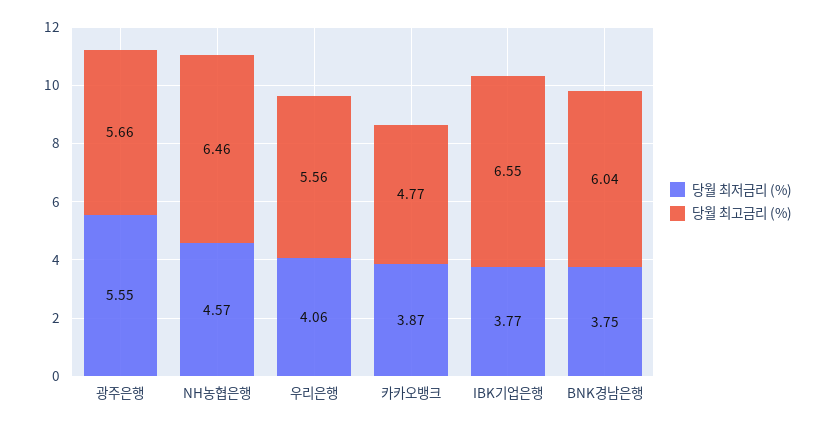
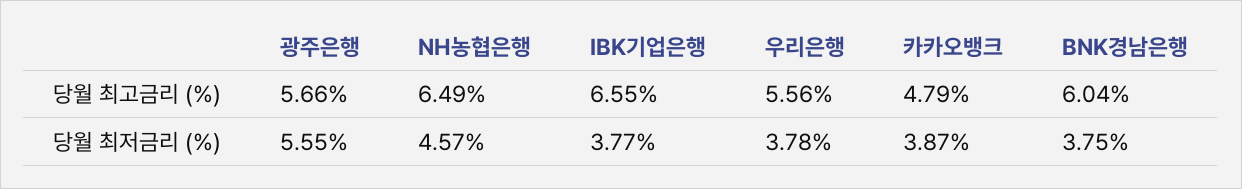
당월 최고금리 (%), NH농협은행: 6.46 -> 6.49
당월 최저금리 (%), 우리은행: 4.06 -> 3.78
당월 최고금리 (%), 카카오뱅크: 4.77 -> 4.79

